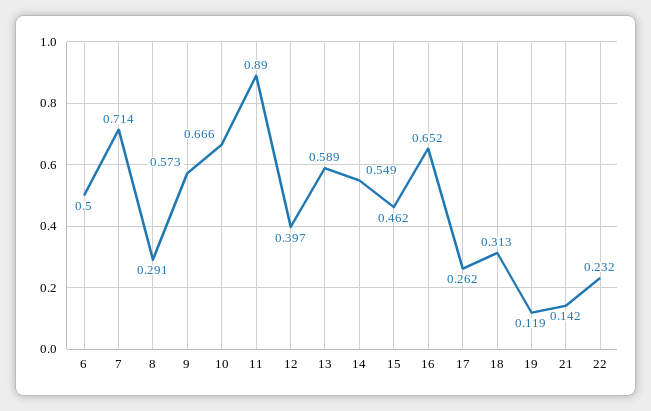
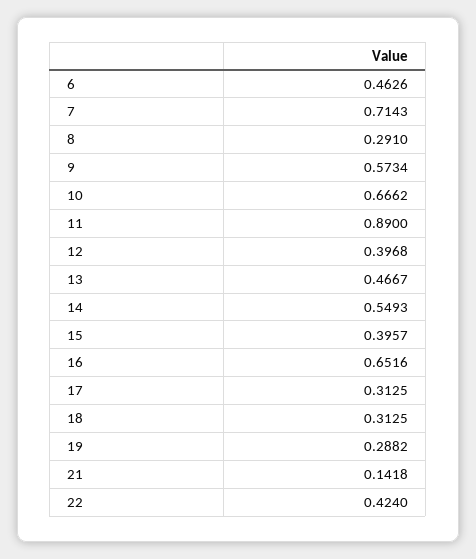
6: 0.5 -> 0.4626
13: 0.589 -> 0.4667
15: 0.462 -> 0.3957
17: 0.262 -> 0.3125
19: 0.119 -> 0.2882
22: 0.232 -> 0.424

